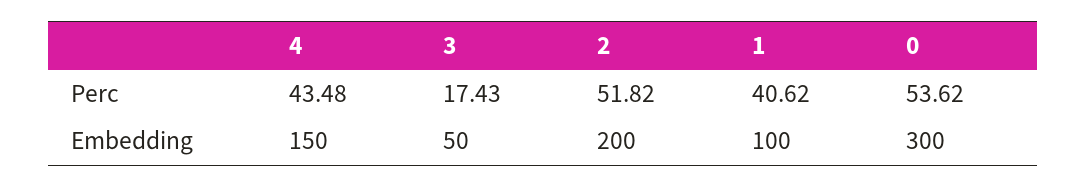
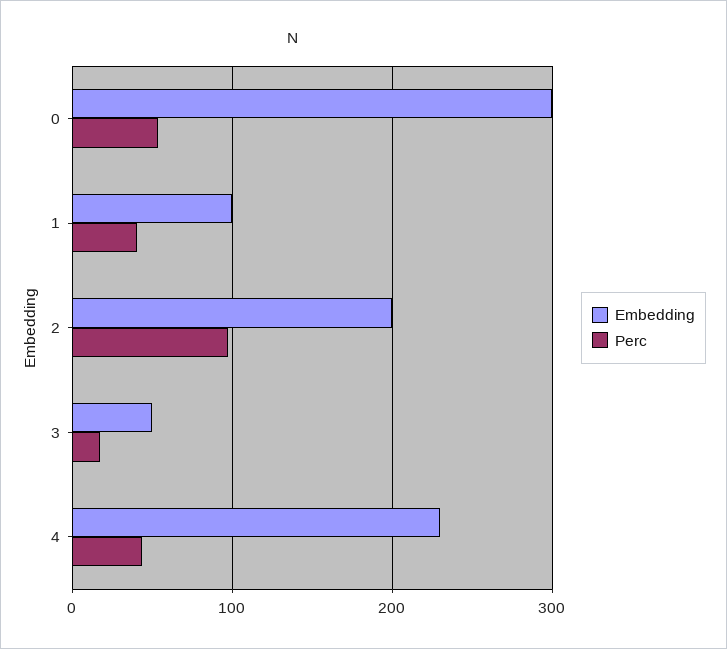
Perc, 2: 51.82 -> 100
Embedding, 4: 150 -> 230

